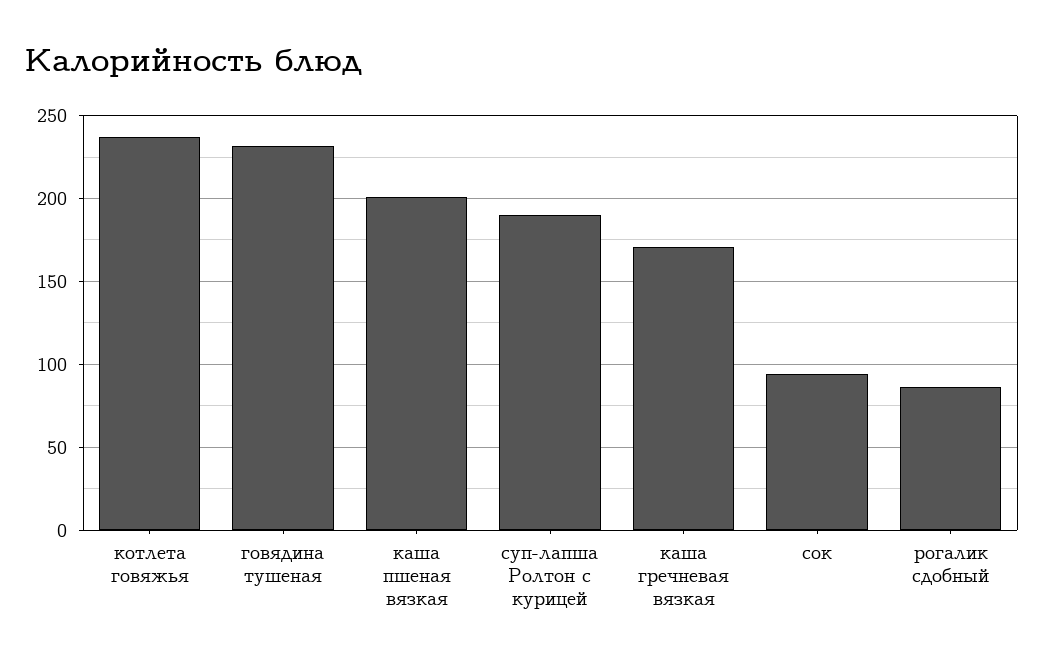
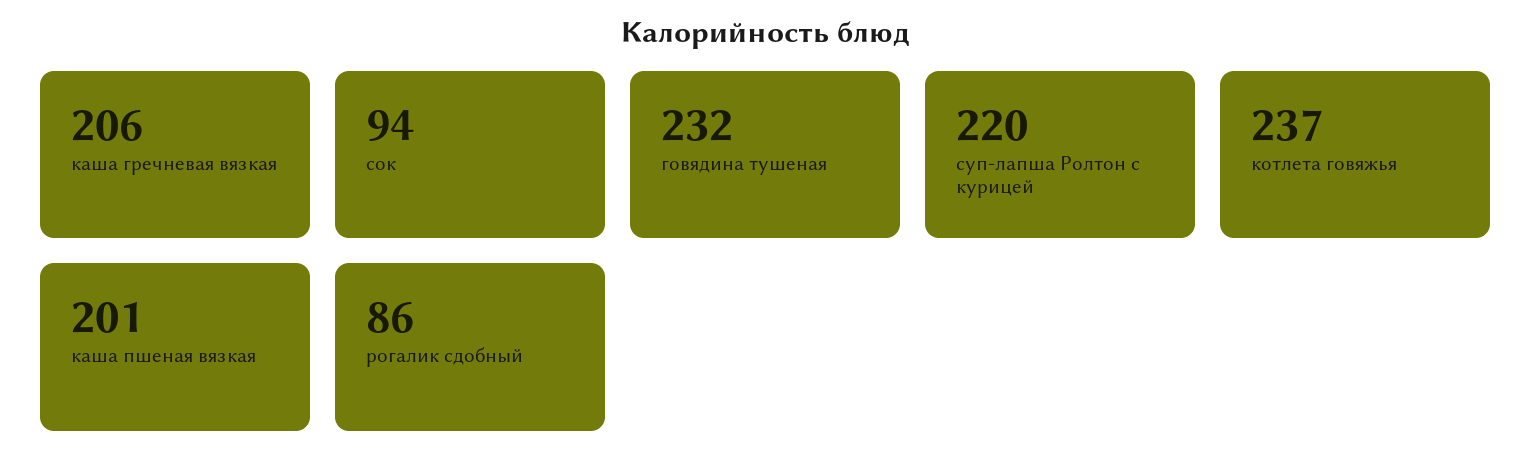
суп-лапша Ролтон с курицей: 190 -> 220
каша гречневая вязкая: 170 -> 206

